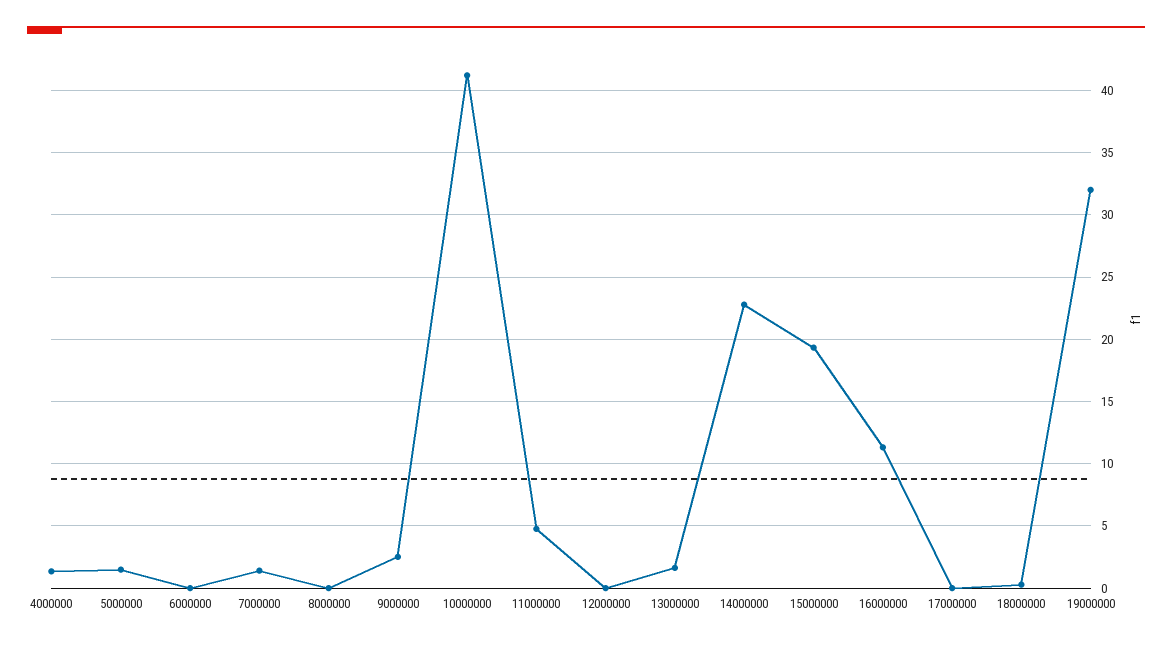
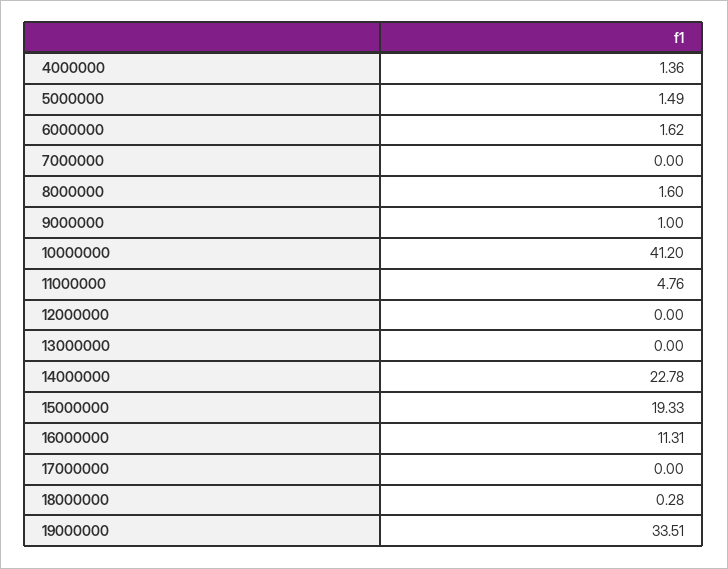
6000000: 0 -> 1.62
7000000: 1.5 -> 0
8000000: 0 -> 1.6
9000000: 2.5 -> 1
13000000: 1.5 -> 0
19000000: 32 -> 33.51

